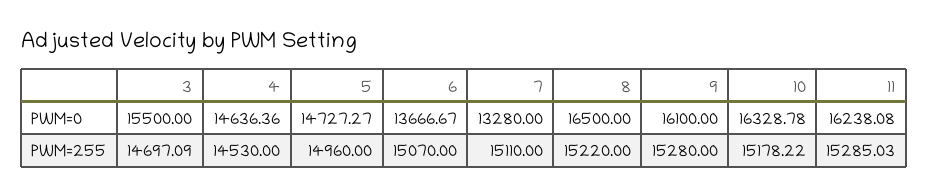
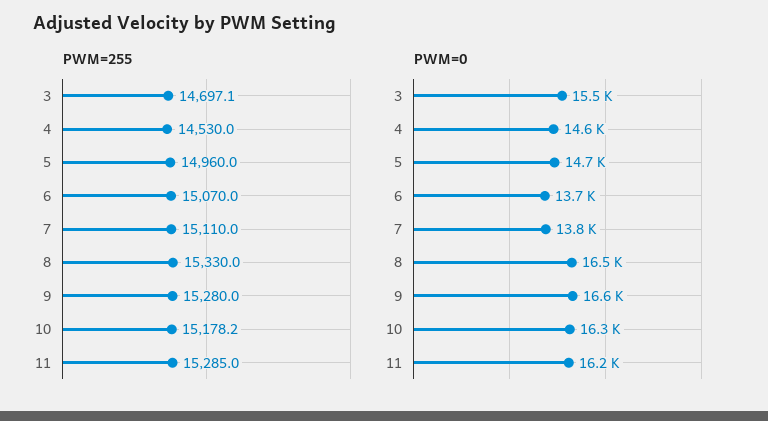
PWM=0, 7: 13280 -> 13800
PWM=0, 9: 16100 -> 16600
PWM=255, 8: 15220 -> 15330

